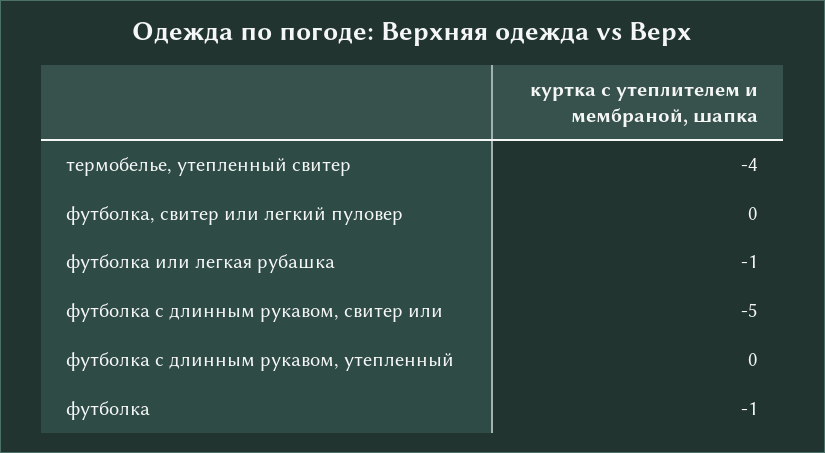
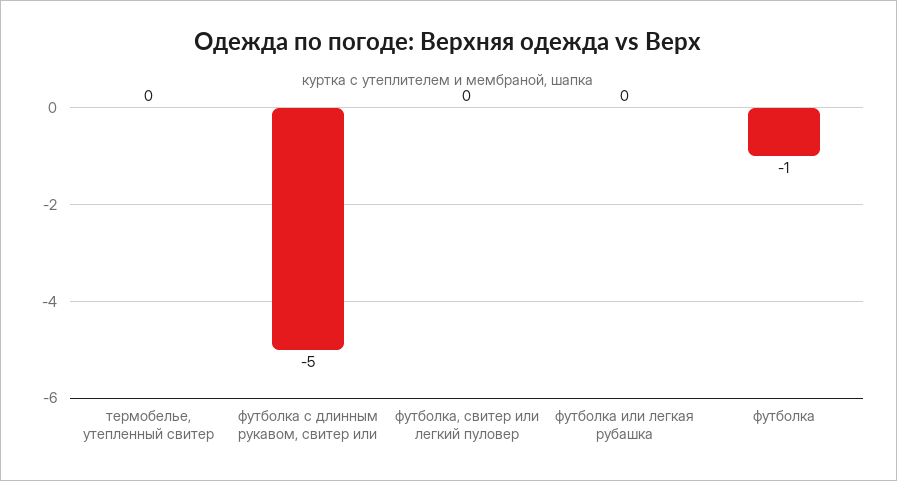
термобелье, утепленный свитер: -4 -> 0
футболка или легкая рубашка: -1 -> 0
футболка с длинным рукавом, утепленный: 0 -> none

